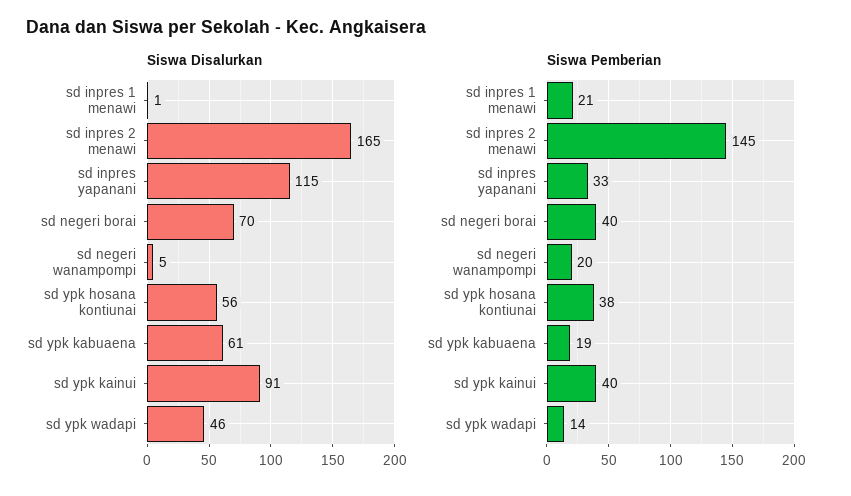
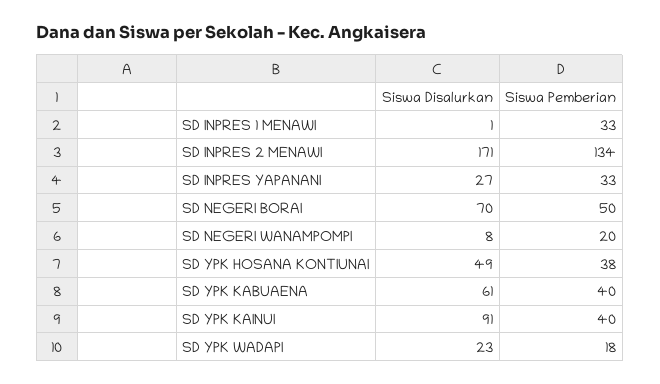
Siswa Disalurkan, sd inpres 2 menawi: 165 -> 171
Siswa Disalurkan, sd inpres yapanani: 115 -> 27
Siswa Disalurkan, sd negeri wanampompi: 5 -> 8
Siswa Disalurkan, sd ypk hosana kontiunai: 56 -> 49
Siswa Disalurkan, sd ypk wadapi: 46 -> 23
Siswa Pemberian, sd inpres 1 menawi: 21 -> 33
Siswa Pemberian, sd inpres 2 menawi: 145 -> 134
Siswa Pemberian, sd negeri borai: 40 -> 50
Siswa Pemberian, sd ypk kabuaena: 19 -> 40
Siswa Pemberian, sd ypk wadapi: 14 -> 18

